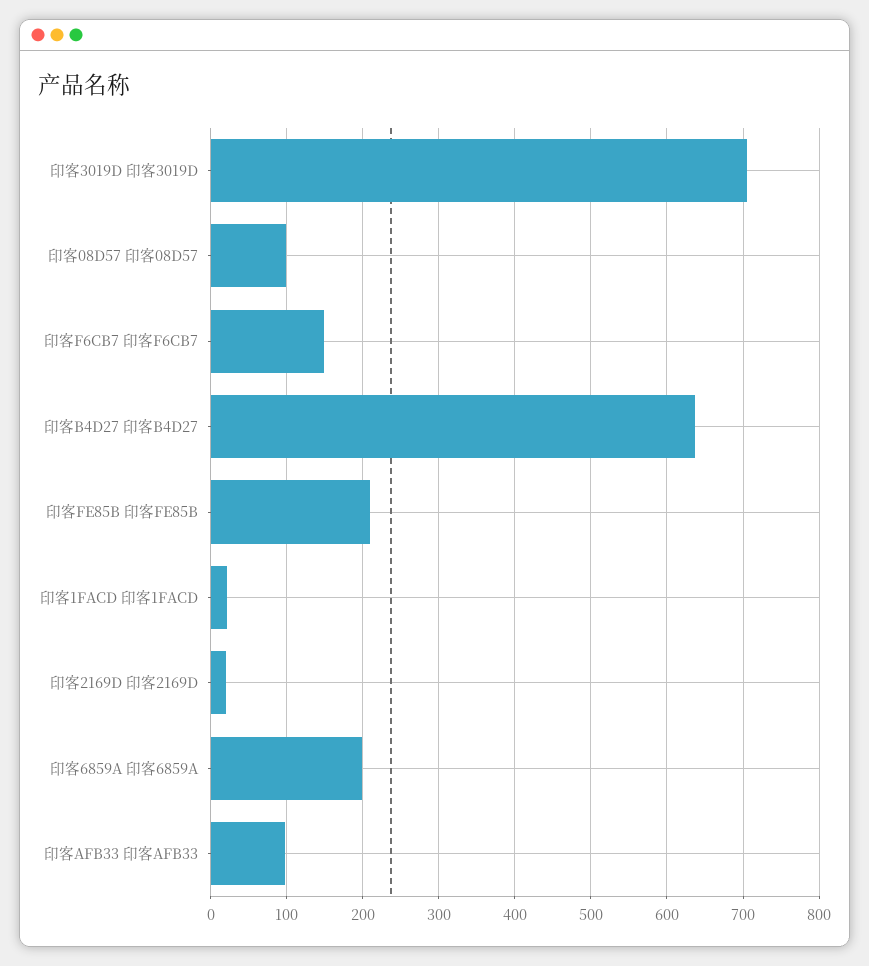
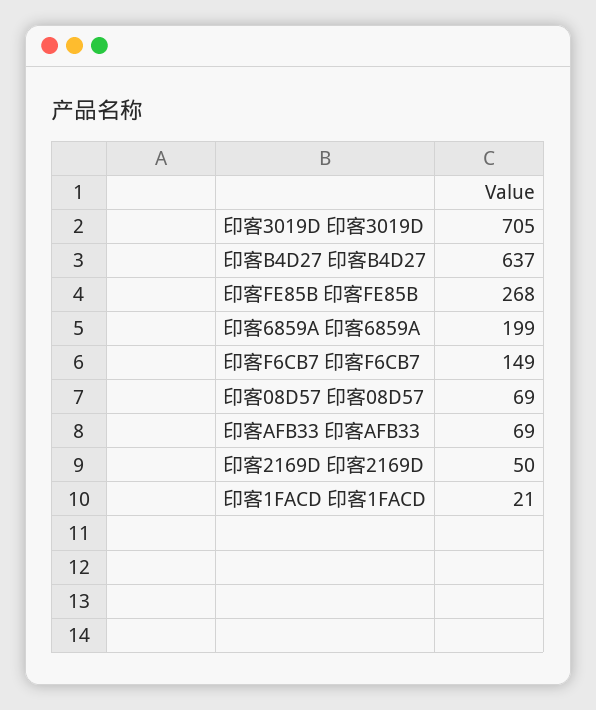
印客08D57 印客08D57: 100 -> 69
印客FE85B 印客FE85B: 210 -> 268
印客2169D 印客2169D: 20 -> 50
印客AFB33 印客AFB33: 100 -> 69

